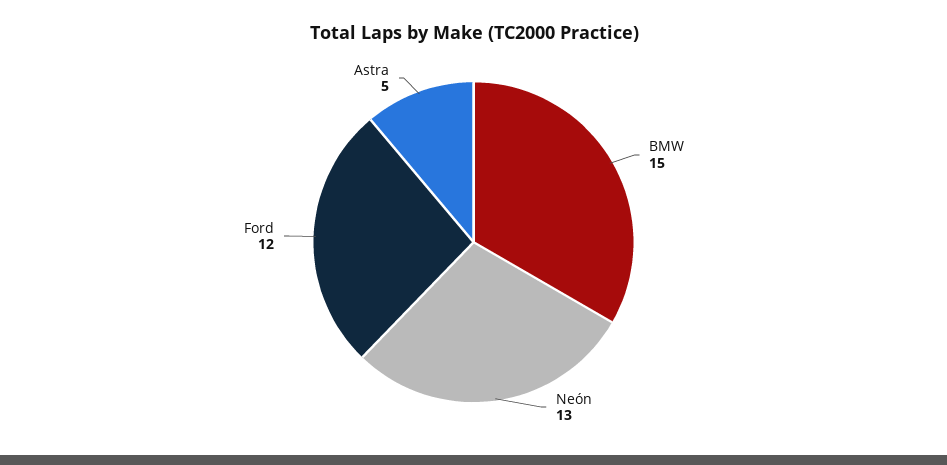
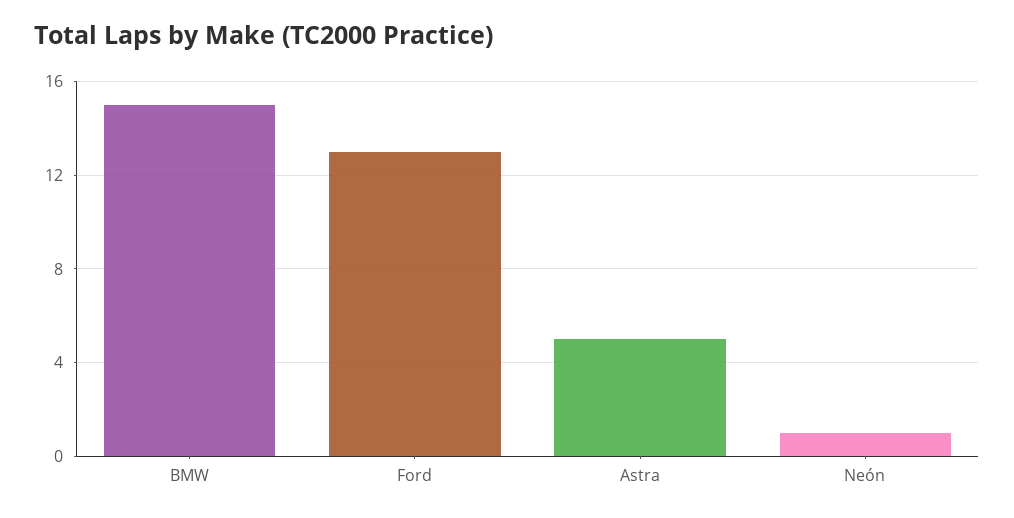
Neón: 13 -> 1
Ford: 12 -> 13

